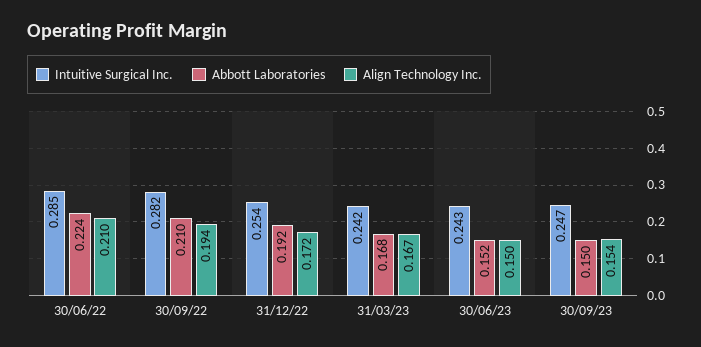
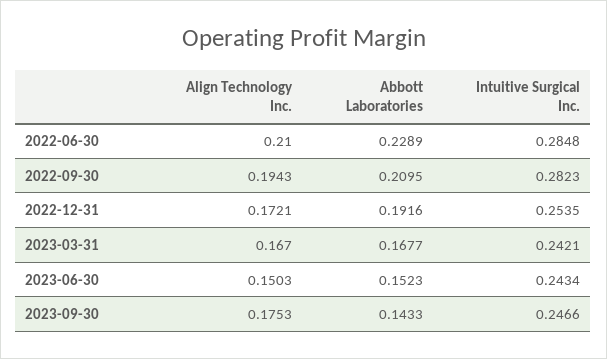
Abbott Laboratories, 30/06/22: 0.224 -> 0.2289
Abbott Laboratories, 30/09/23: 0.15 -> 0.1433
Align Technology Inc., 30/09/23: 0.154 -> 0.1753

